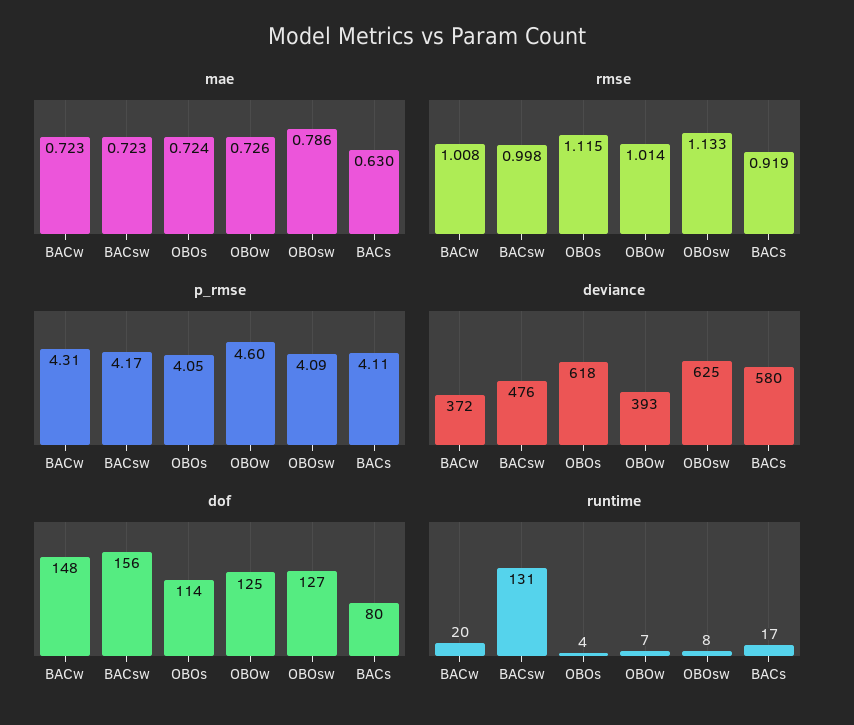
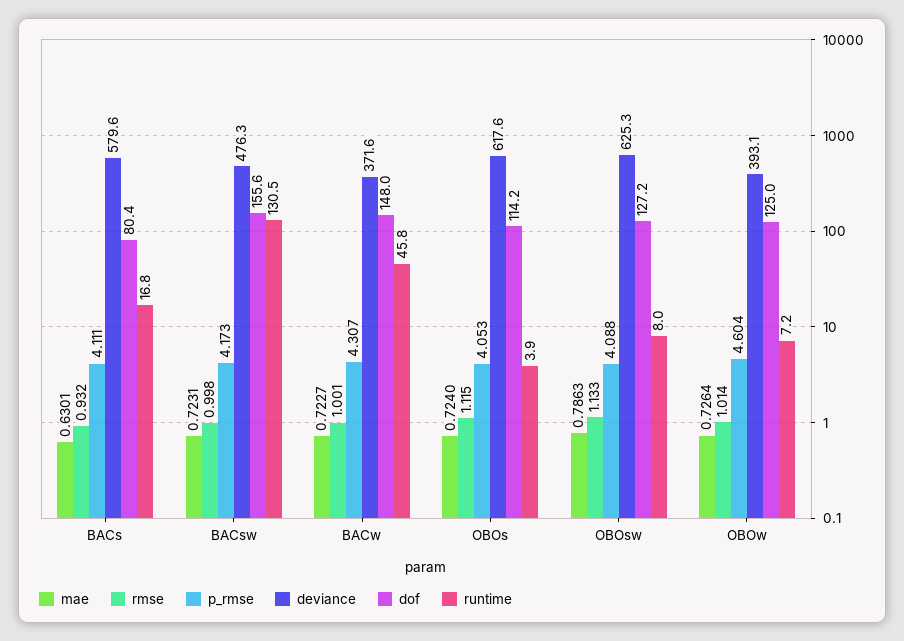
rmse, BACw: 1.008 -> 1.001
rmse, BACs: 0.919 -> 0.932
runtime, BACw: 20 -> 45.8

